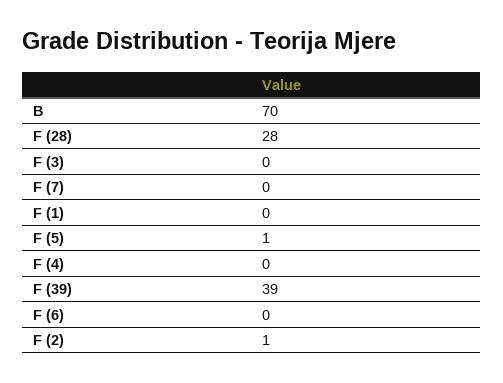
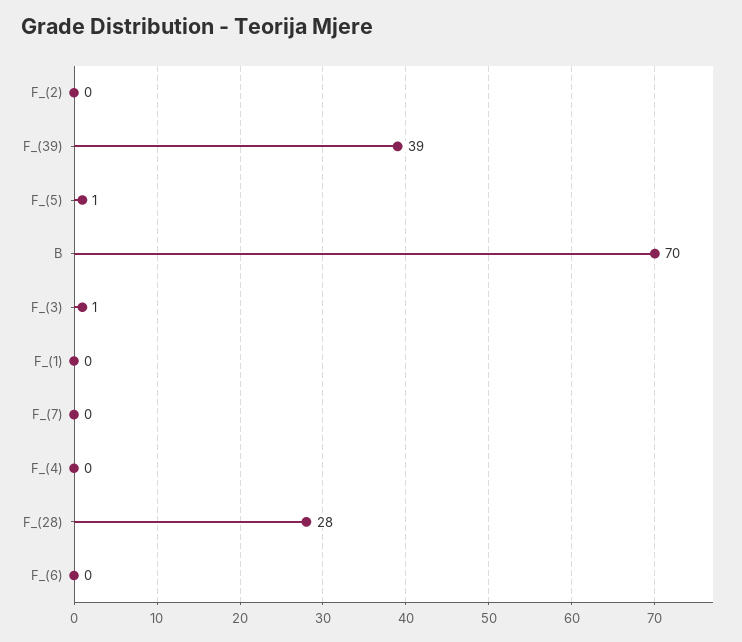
F (3): 0 -> 1
F (2): 1 -> 0

